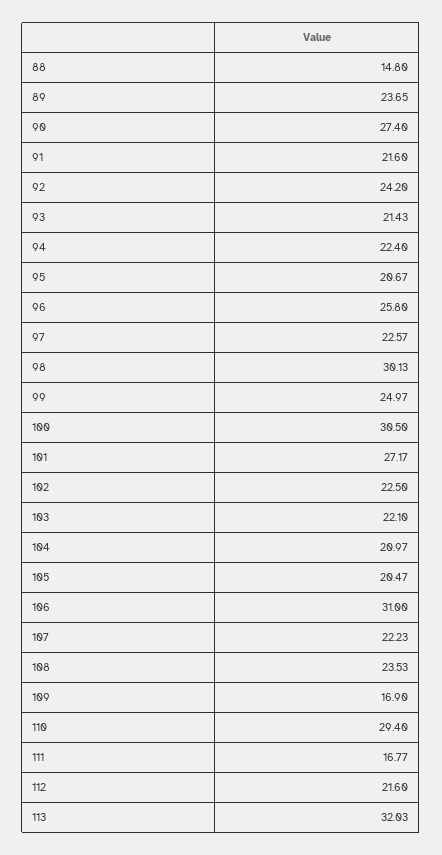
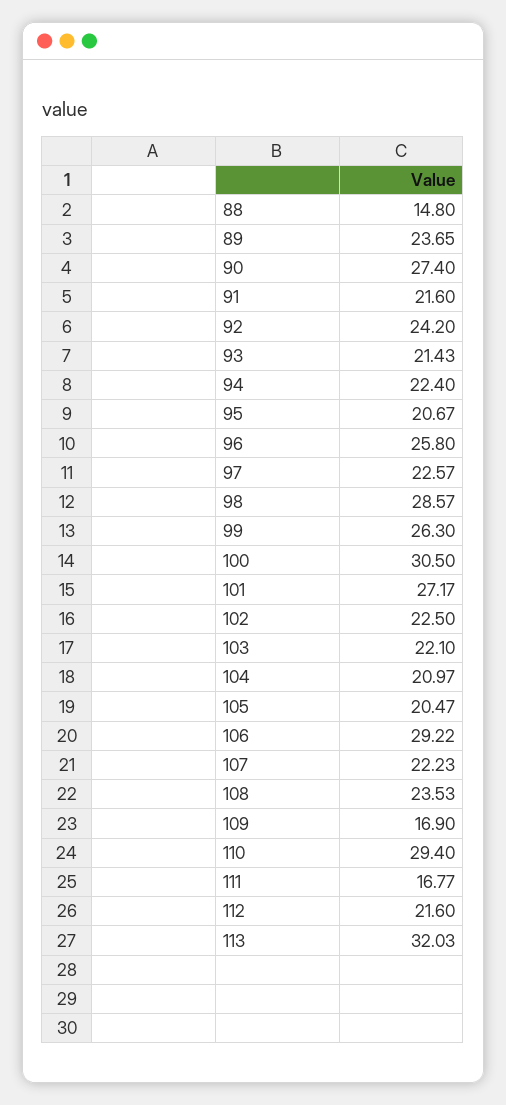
98: 30.13 -> 28.57
99: 24.97 -> 26.3
106: 31 -> 29.22

